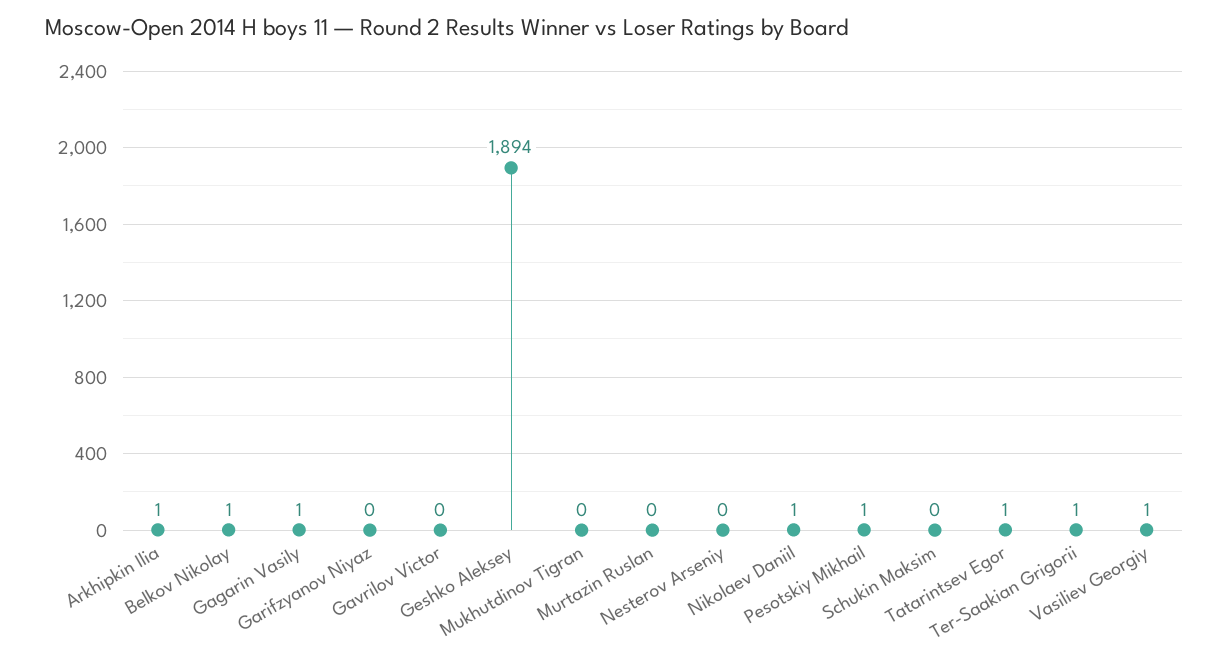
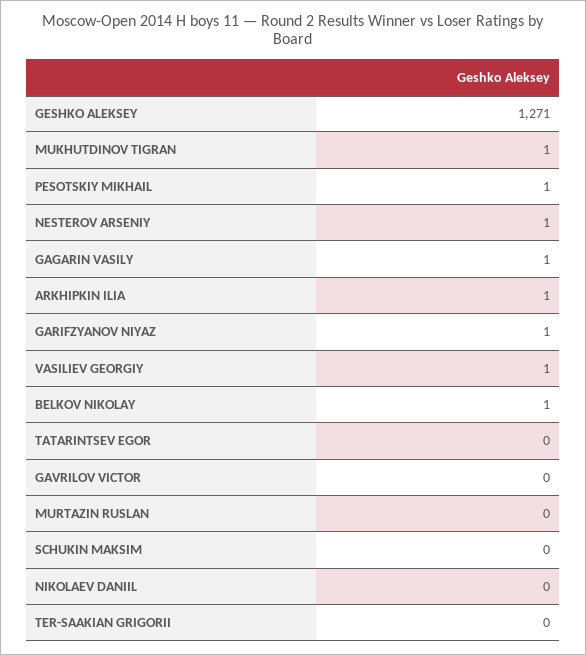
Garifzyanov Niyaz: 0 -> 1
Geshko Aleksey: 1894 -> 1271
Mukhutdinov Tigran: 0 -> 1
Nesterov Arseniy: 0 -> 1
Nikolaev Daniil: 1 -> 0
Tatarintsev Egor: 1 -> 0
Ter-Saakian Grigorii: 1 -> 0

